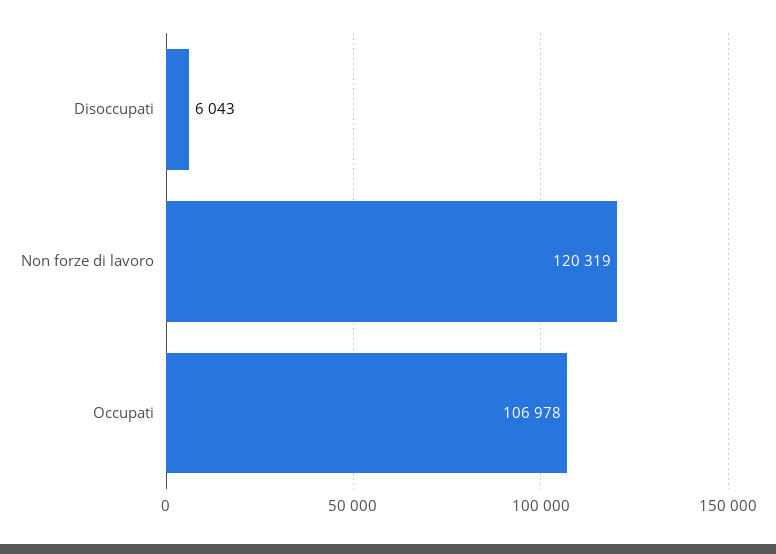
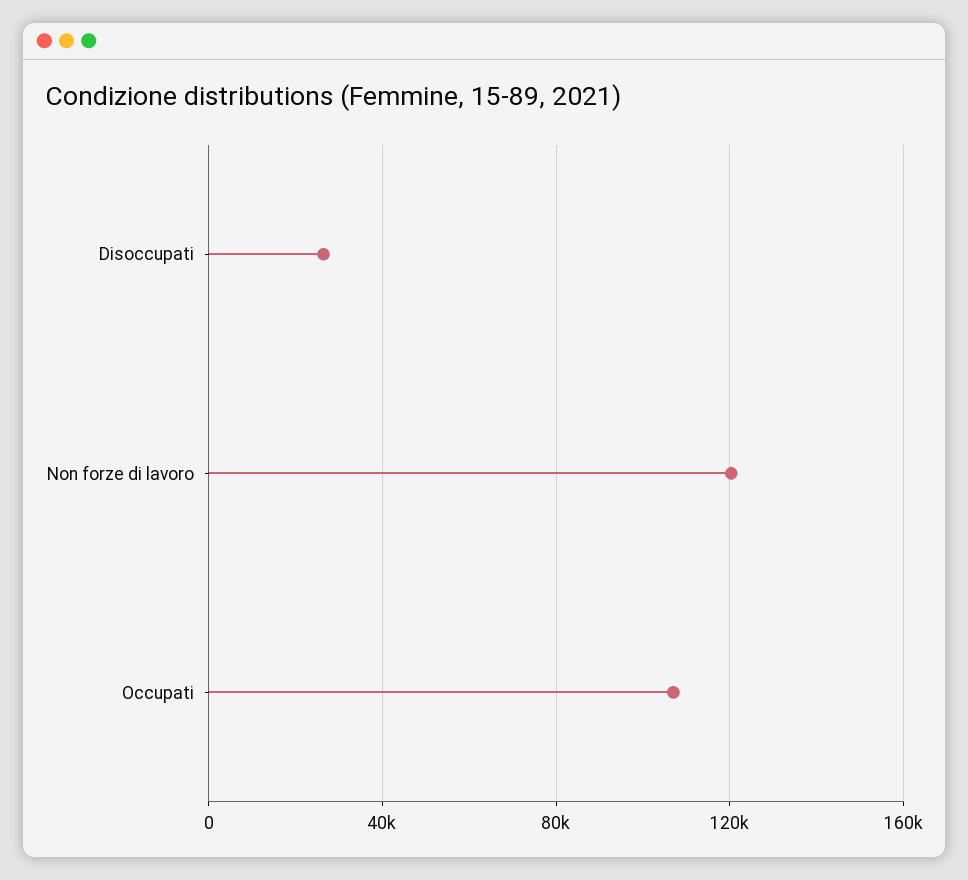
Disoccupati: 6043 -> 25000

